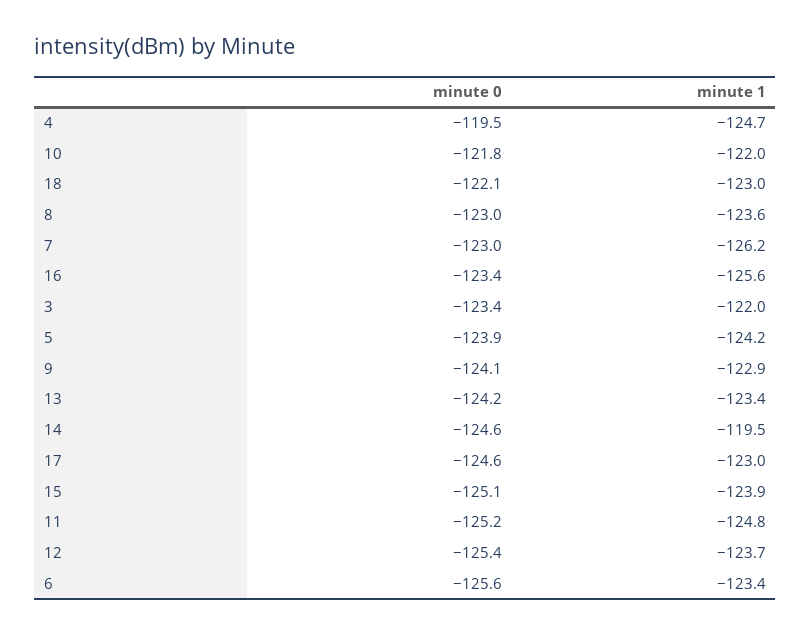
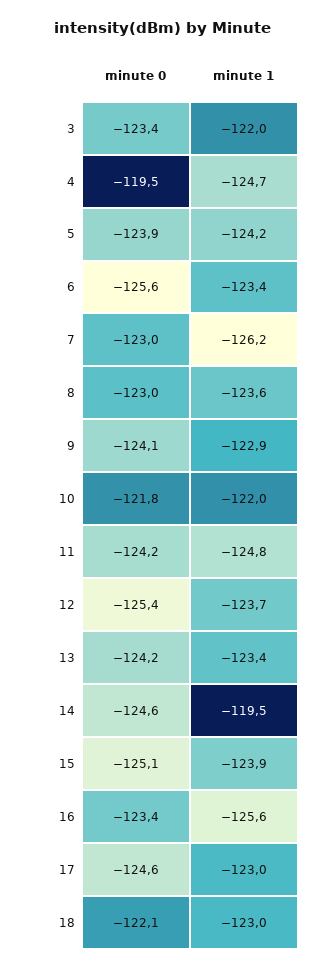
minute 0, 11: -125.2 -> -124.2

